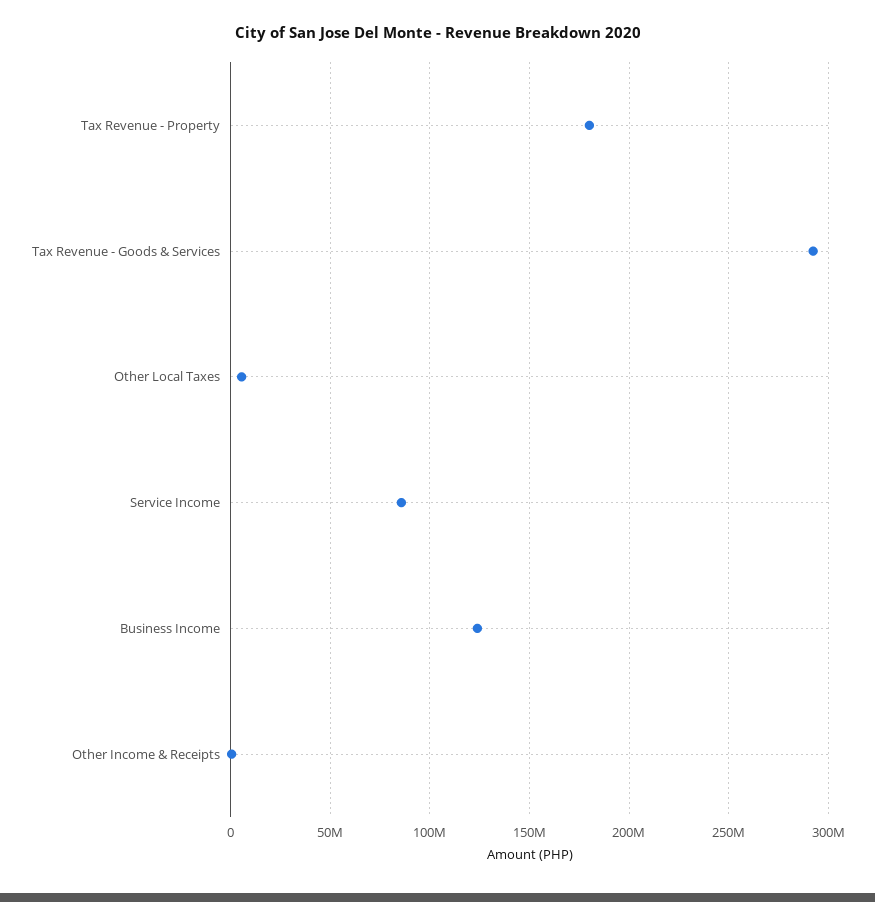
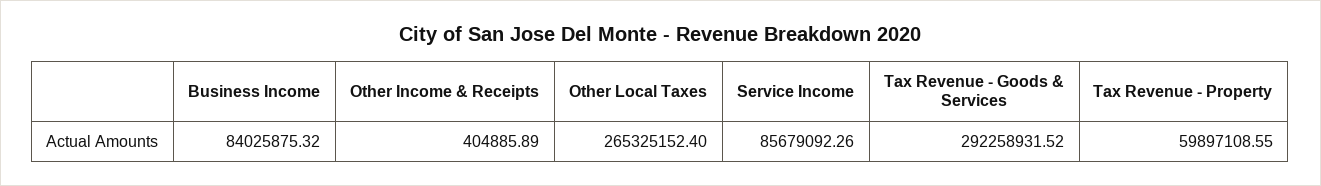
Tax Revenue - Property: 180000000 -> 59897108.55
Other Local Taxes: 5000000 -> 265325152.4
Business Income: 125000000 -> 84025875.32

